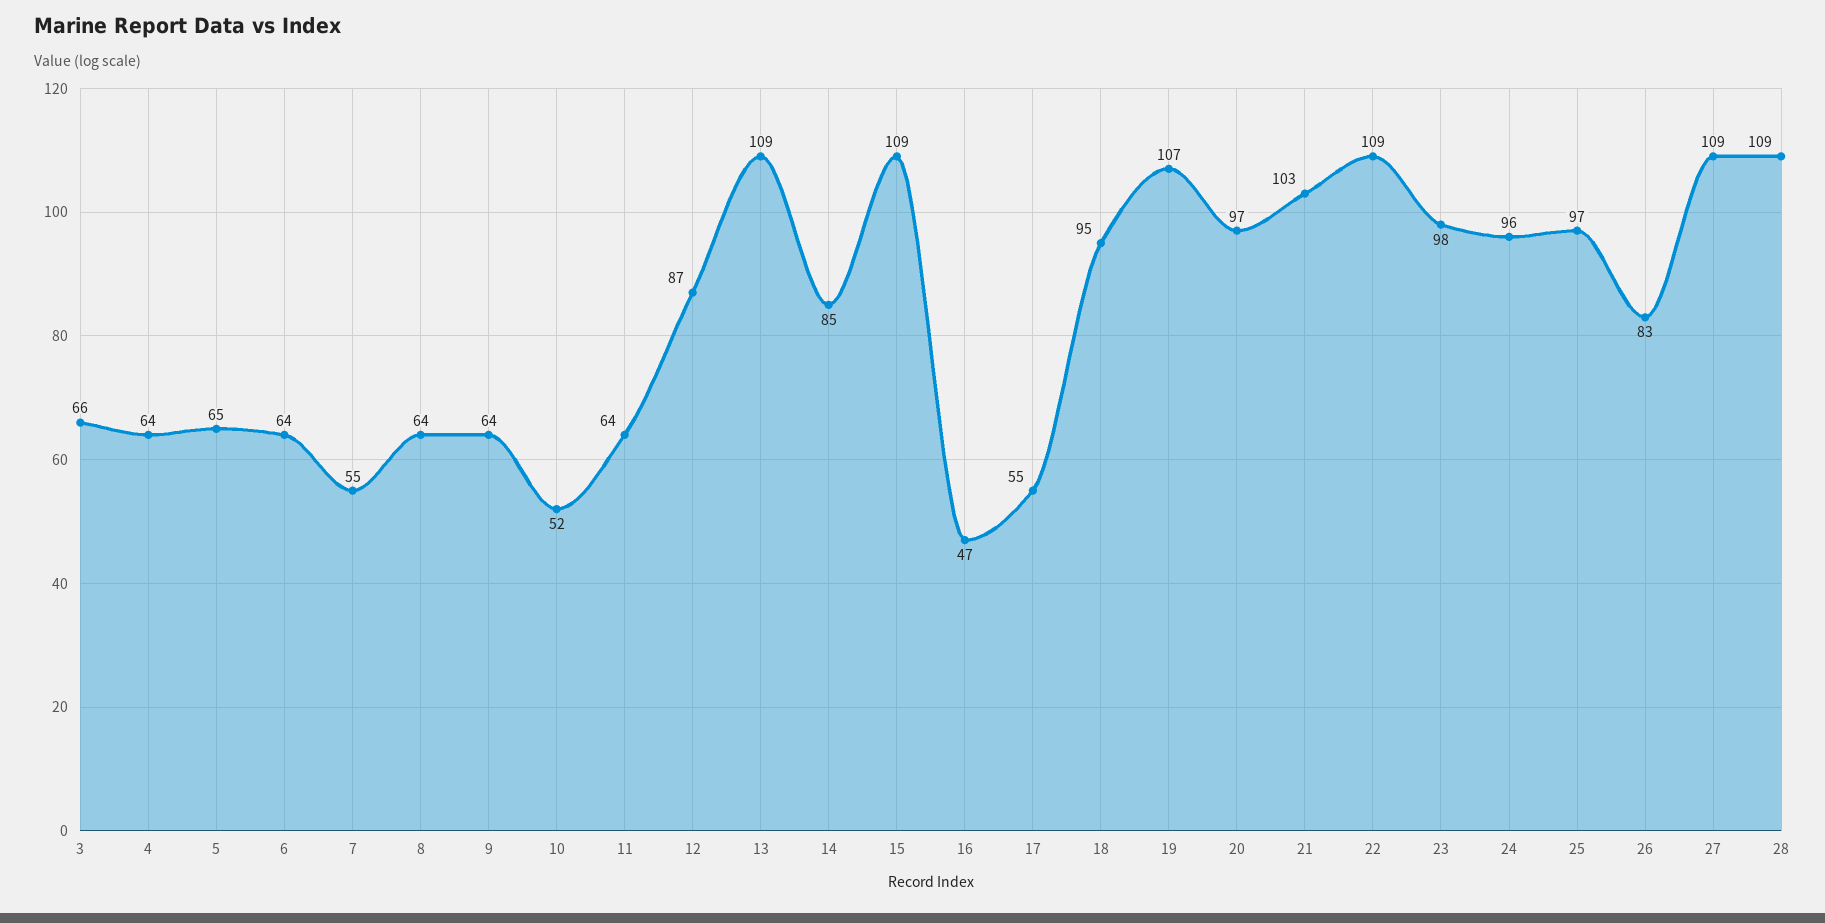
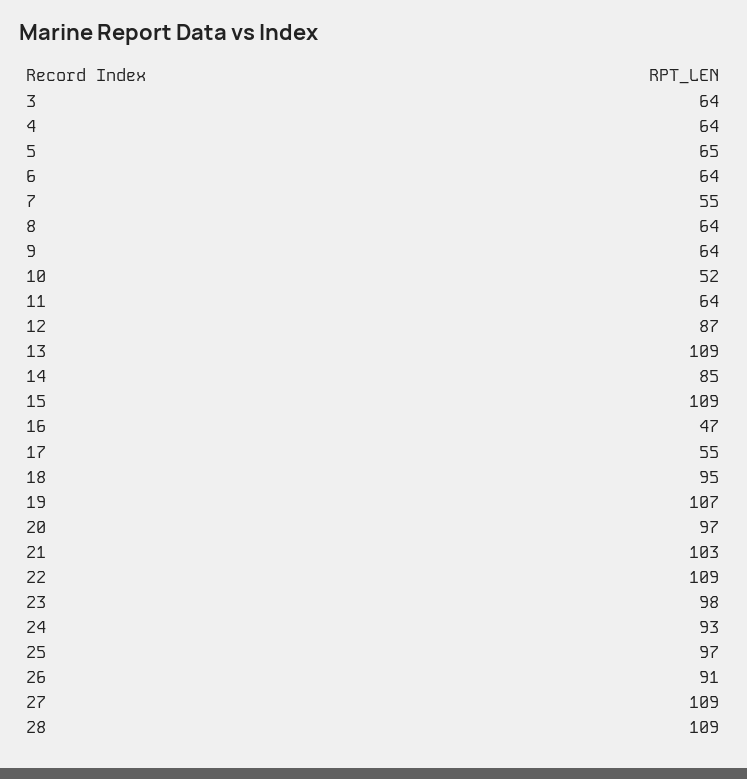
3: 66 -> 64
24: 96 -> 93
26: 83 -> 91

